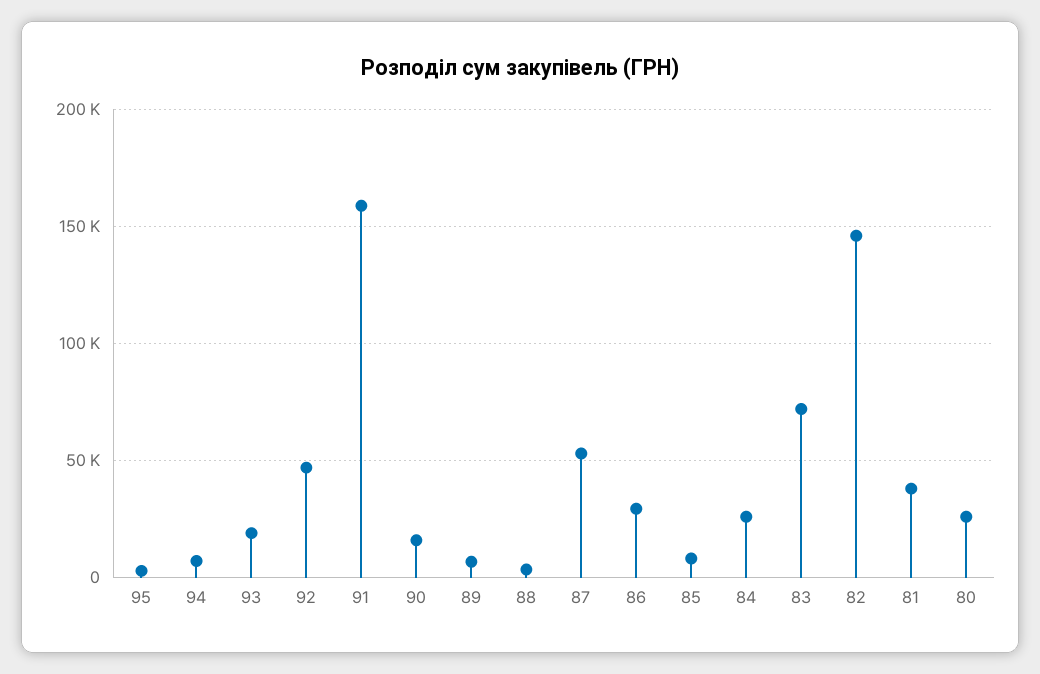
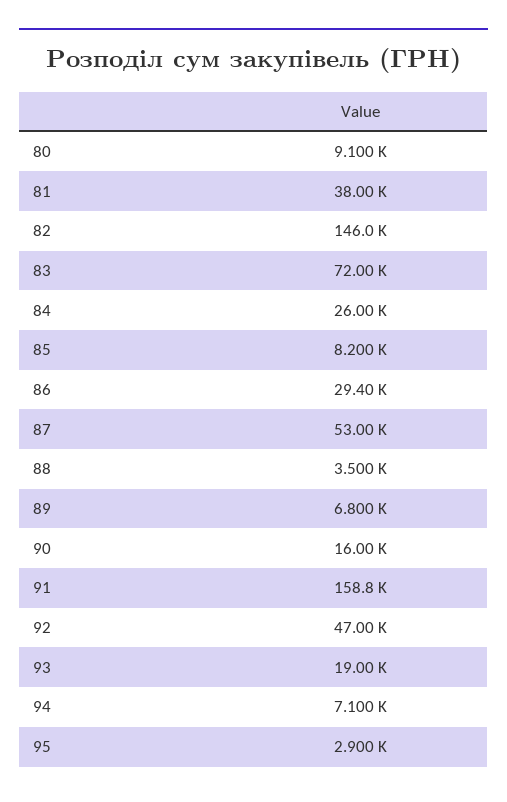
80: 25000 -> 9100

